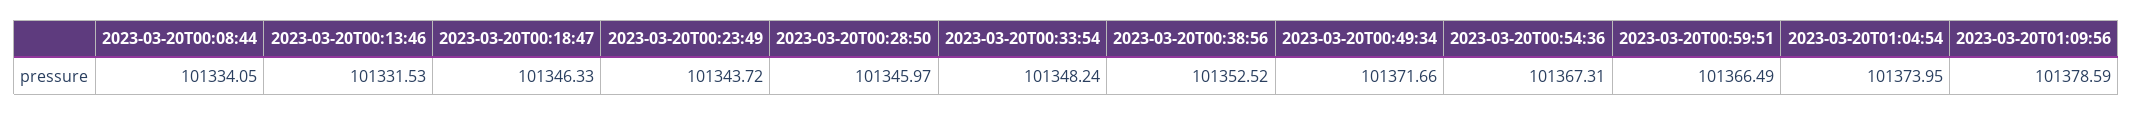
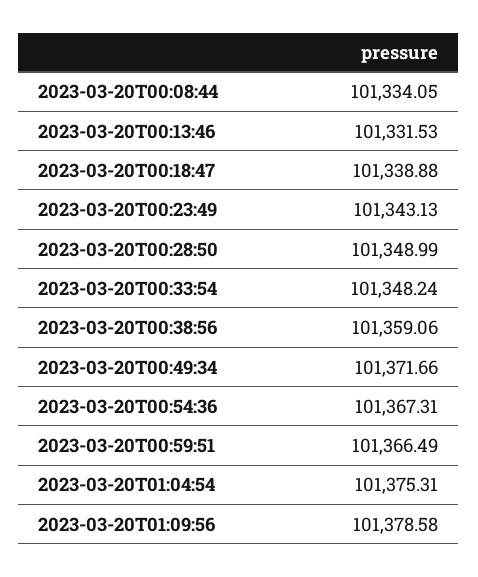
2023-03-20T00:18:47: 101346.33 -> 101338.88
2023-03-20T00:23:49: 101343.72 -> 101343.13
2023-03-20T00:28:50: 101345.97 -> 101348.99
2023-03-20T00:38:56: 101352.52 -> 101359.06
2023-03-20T01:04:54: 101373.95 -> 101375.31
2023-03-20T01:09:56: 101378.59 -> 101378.58

